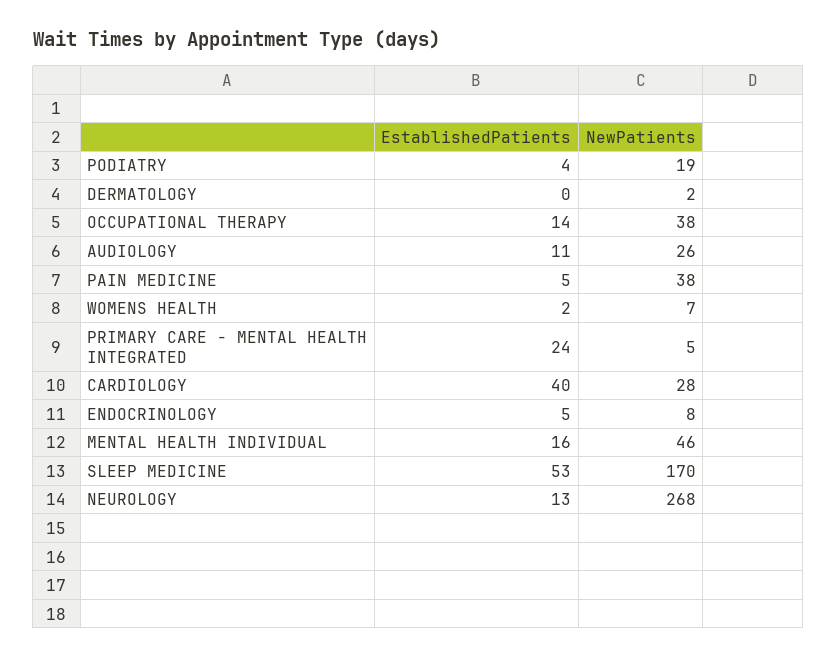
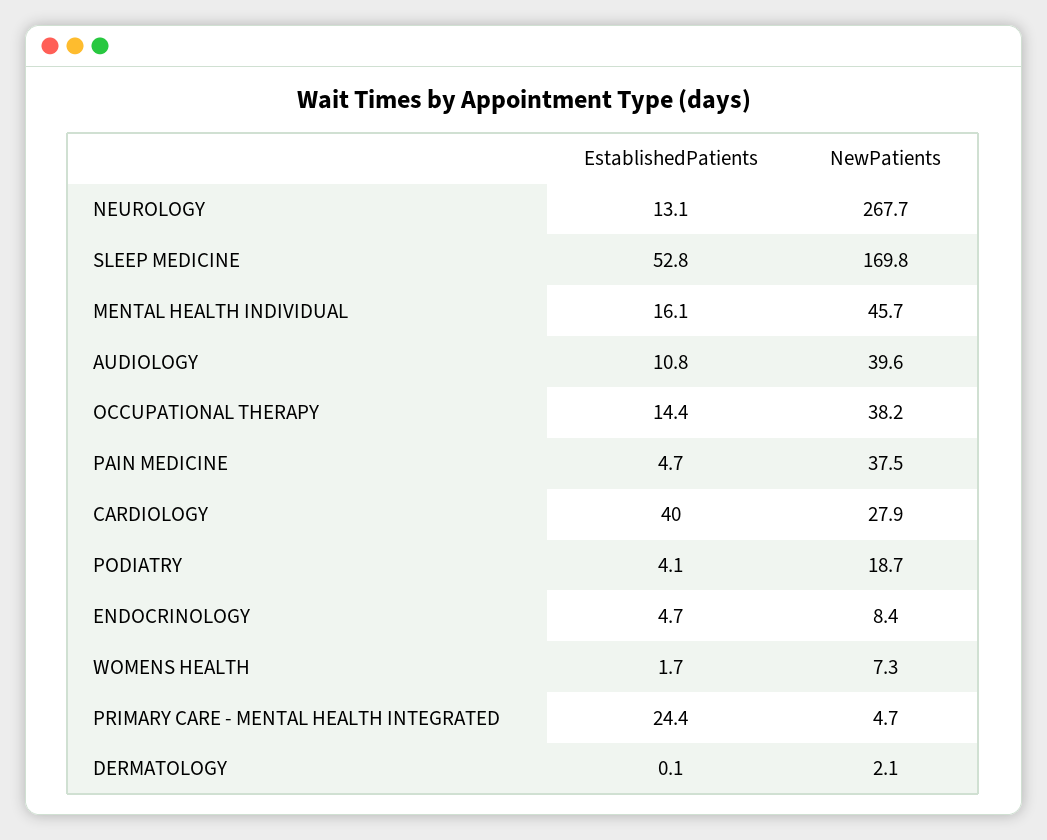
NewPatients, AUDIOLOGY: 26 -> 39.6

